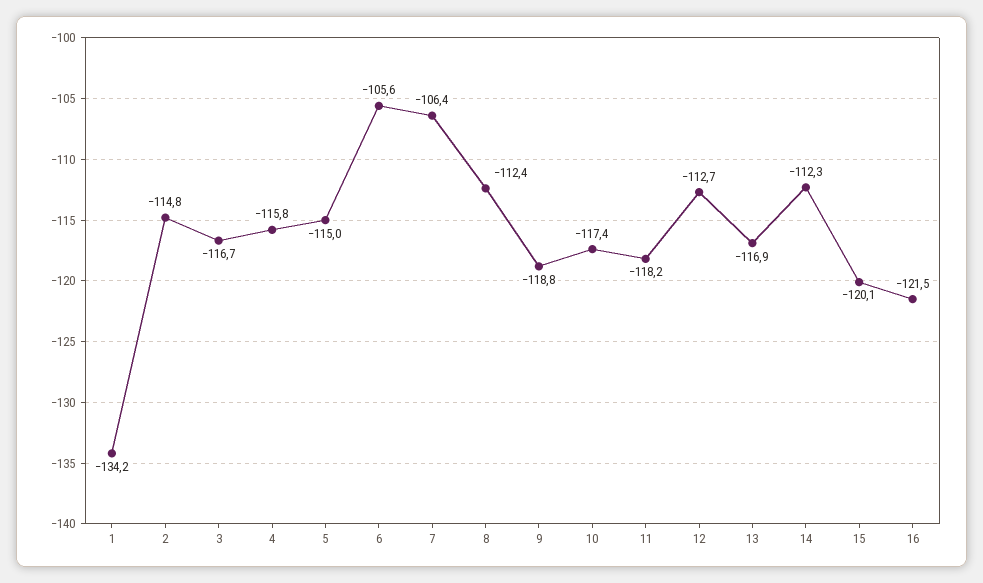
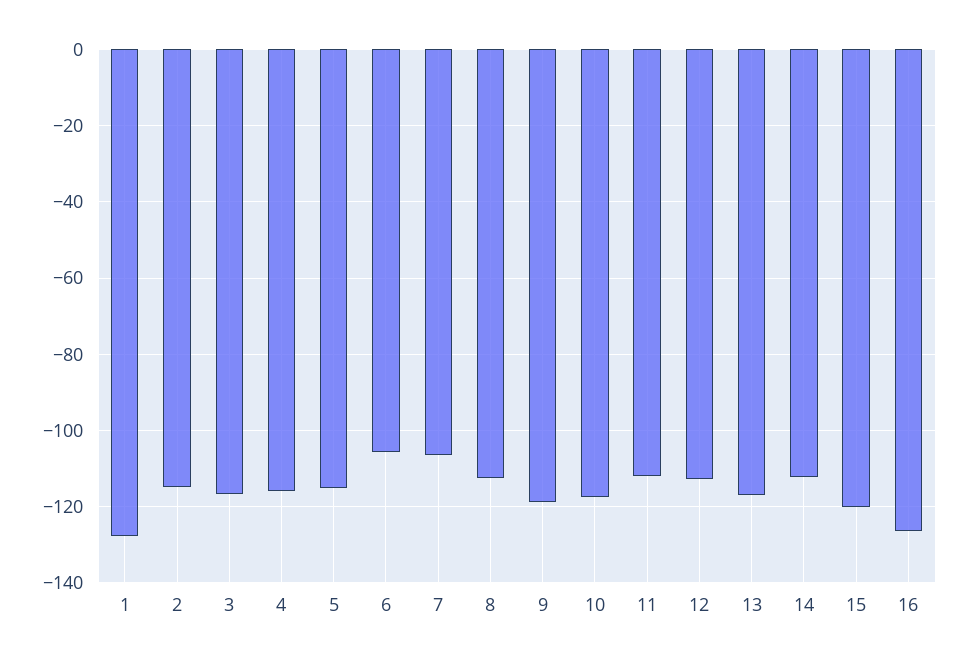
1: -134.2 -> -128
11: -118.2 -> -112
16: -121.5 -> -126

